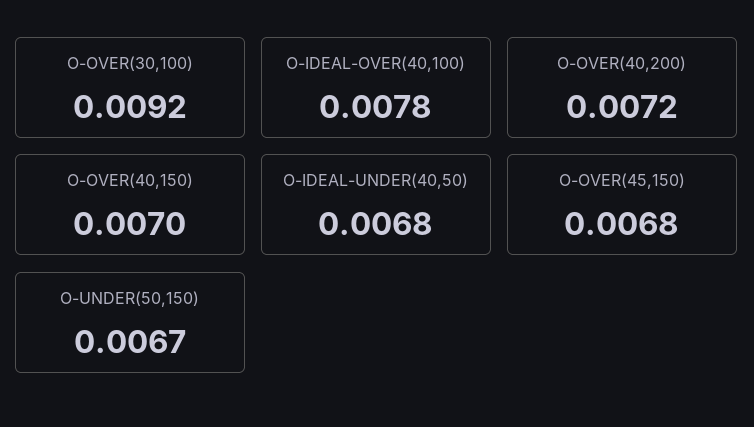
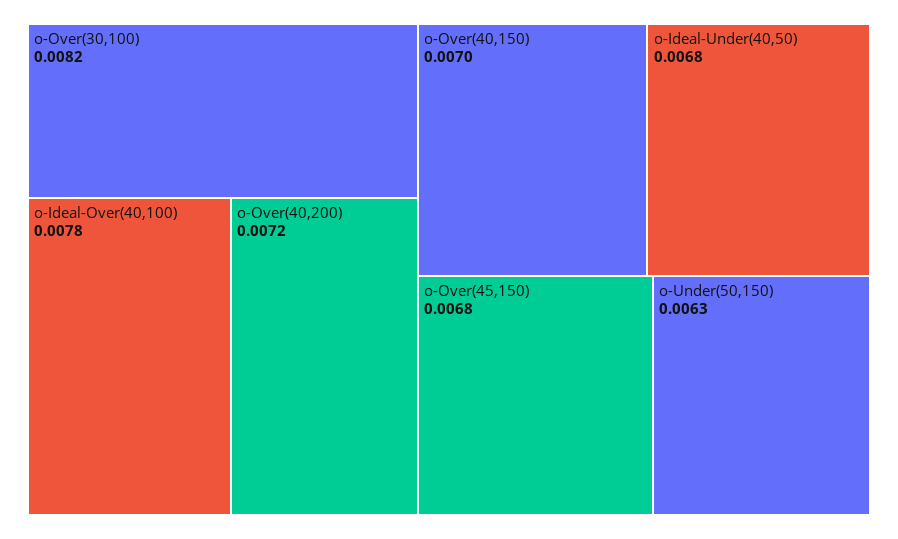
O-OVER(30,100): 0.0092 -> 0.0082
O-UNDER(50,150): 0.0067 -> 0.0063

